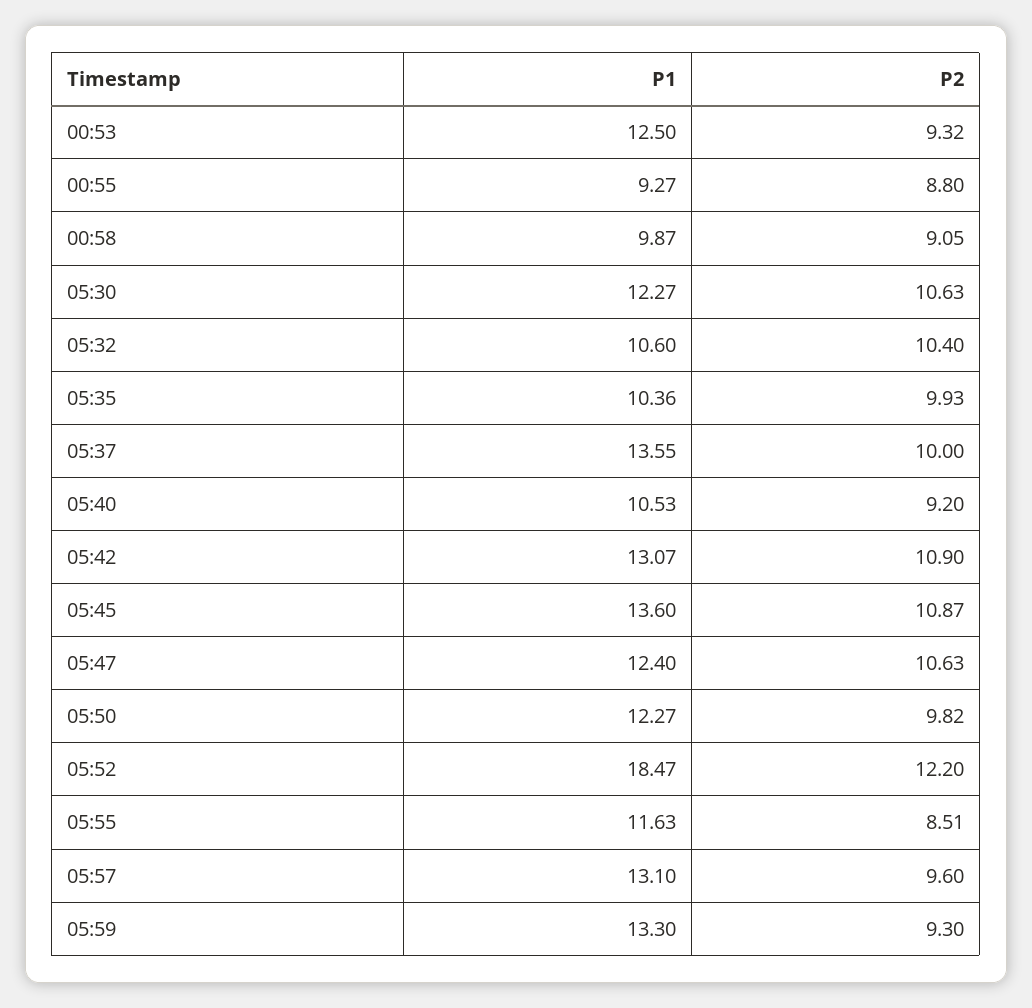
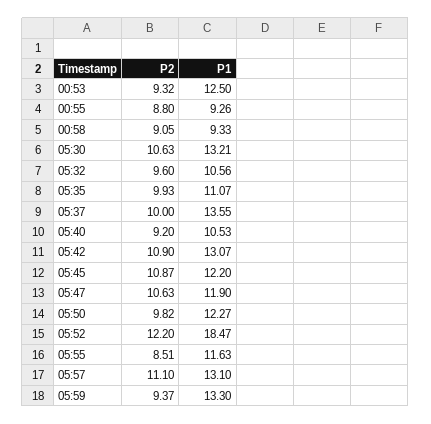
P1, 00:55: 9.27 -> 9.26
P1, 00:58: 9.87 -> 9.33
P1, 05:30: 12.27 -> 13.21
P1, 05:32: 10.6 -> 10.56
P2, 05:32: 10.4 -> 9.6
P1, 05:35: 10.36 -> 11.07
P1, 05:45: 13.6 -> 12.2
P1, 05:47: 12.4 -> 11.9
P2, 05:57: 9.6 -> 11.1
P2, 05:59: 9.3 -> 9.37

